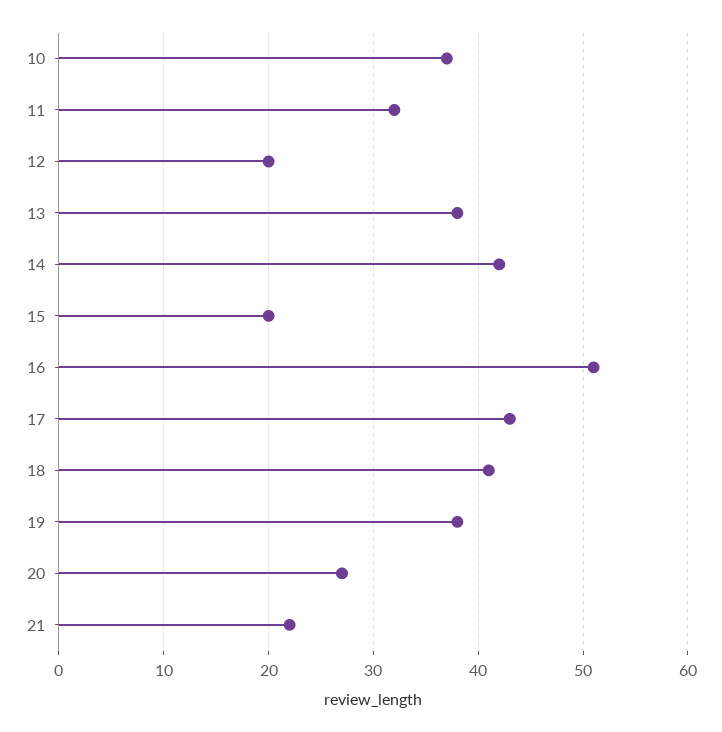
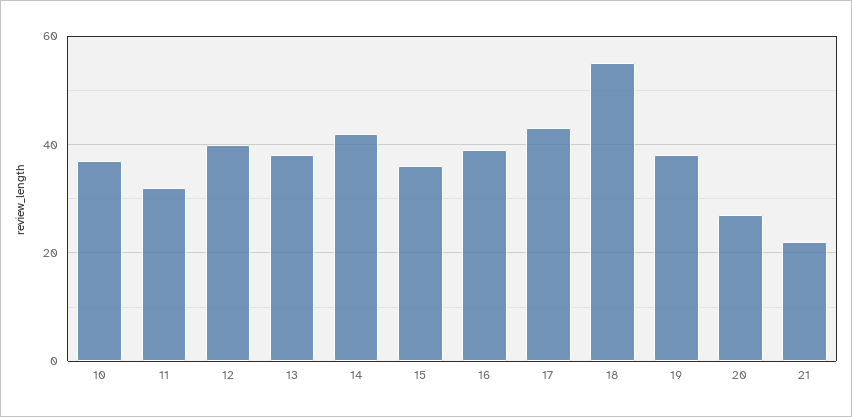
12: 20 -> 40
15: 20 -> 35
16: 51 -> 40
18: 41 -> 55

